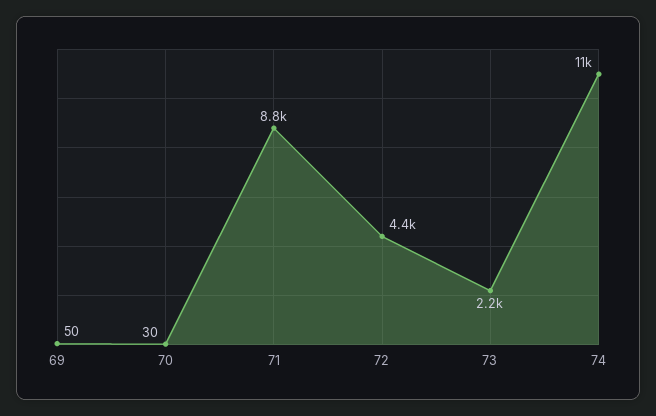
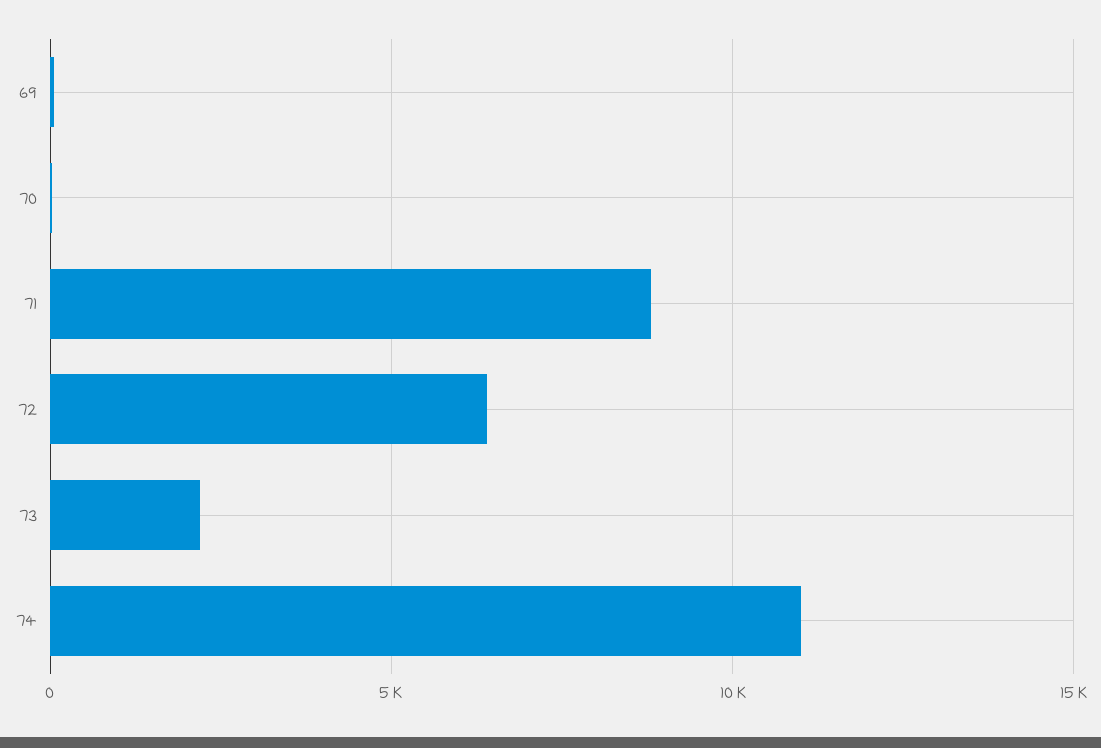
72: 4400 -> 6500

